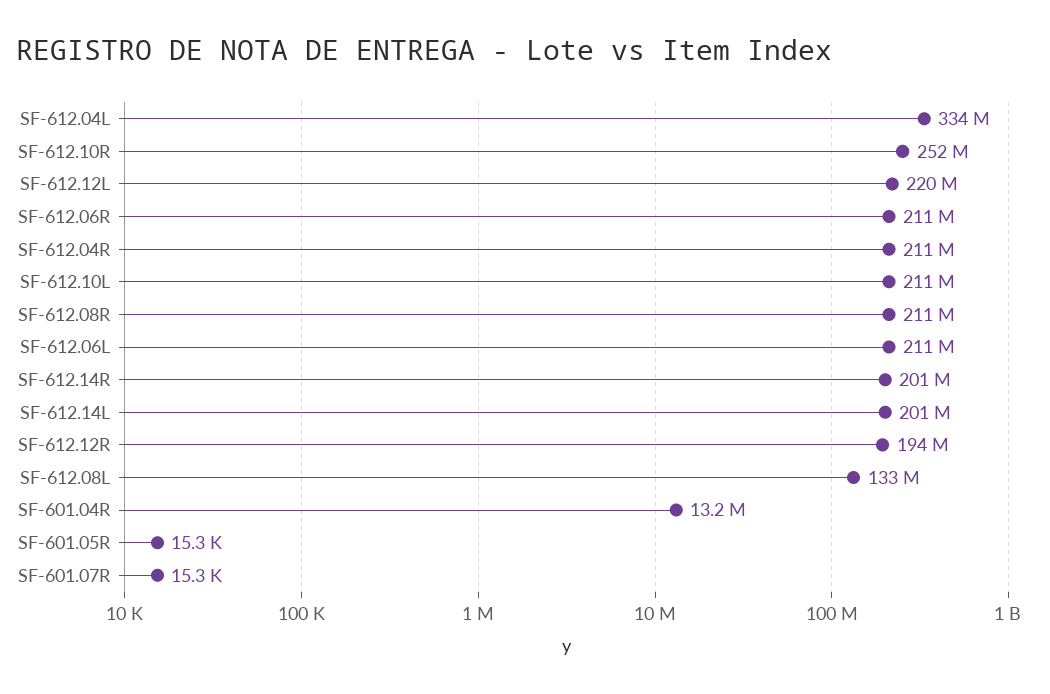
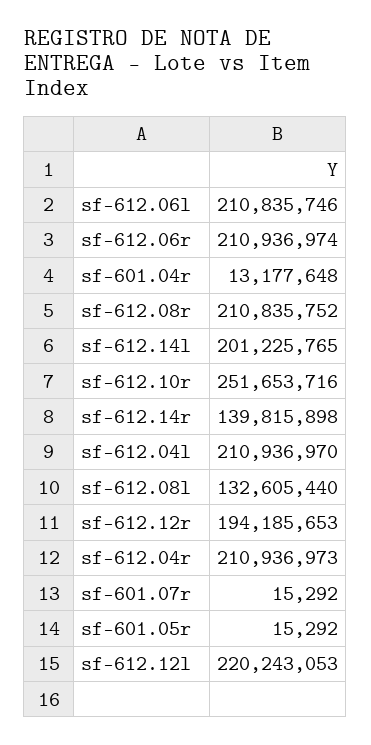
SF-612.04L: 334000000 -> 210936970
SF-612.10L: 211000000 -> none
SF-612.14R: 201000000 -> 139815898

